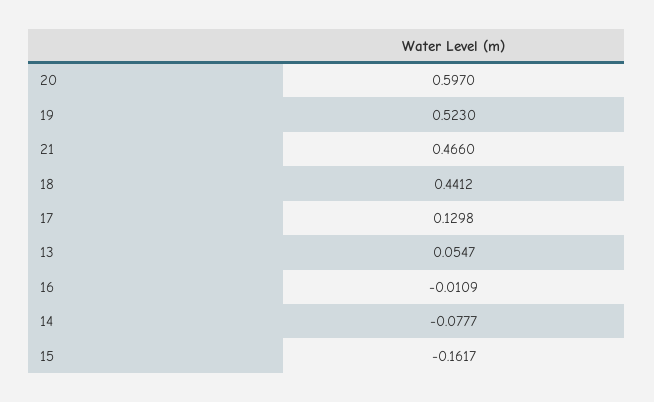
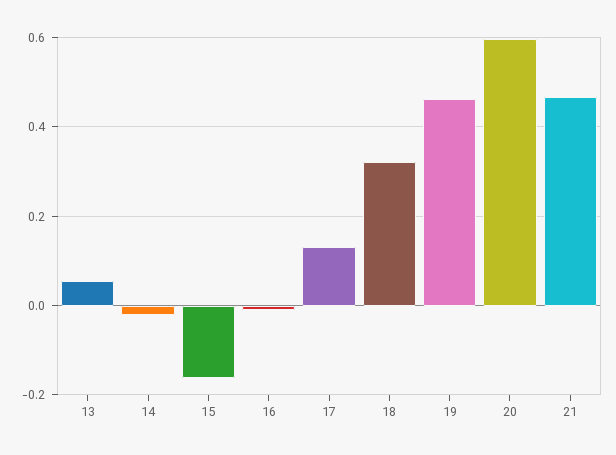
19: 0.523 -> 0.46
18: 0.4412 -> 0.32
14: -0.0777 -> -0.02

